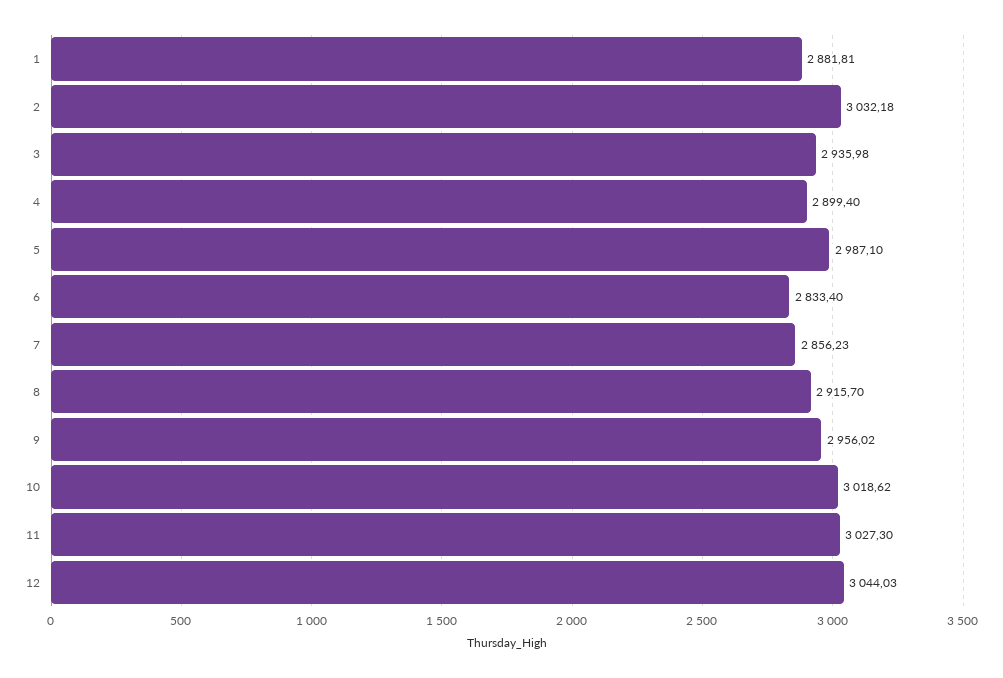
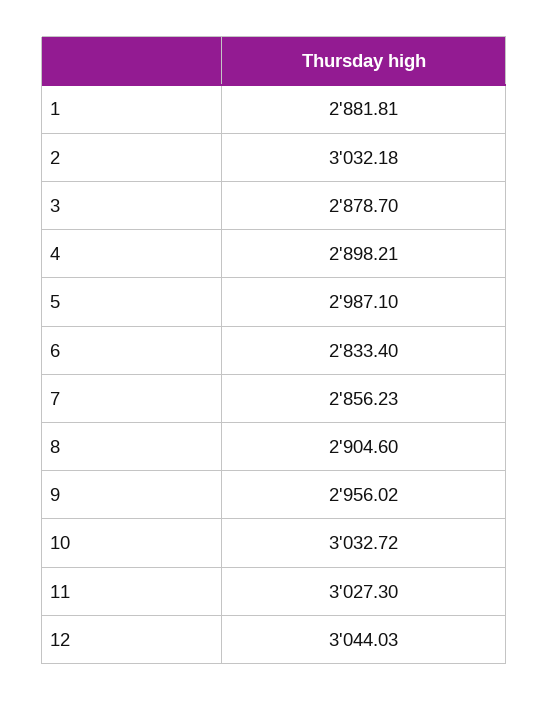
3: 2935.98 -> 2878.7
4: 2899.4 -> 2898.21
8: 2915.7 -> 2904.6
10: 3018.62 -> 3032.72

